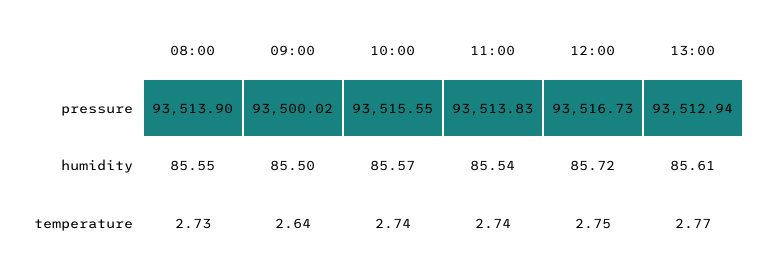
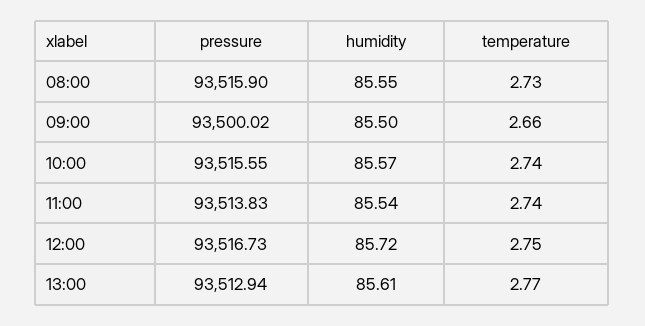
08:00, pressure: 93513.9 -> 93515.9
09:00, temperature: 2.64 -> 2.66

